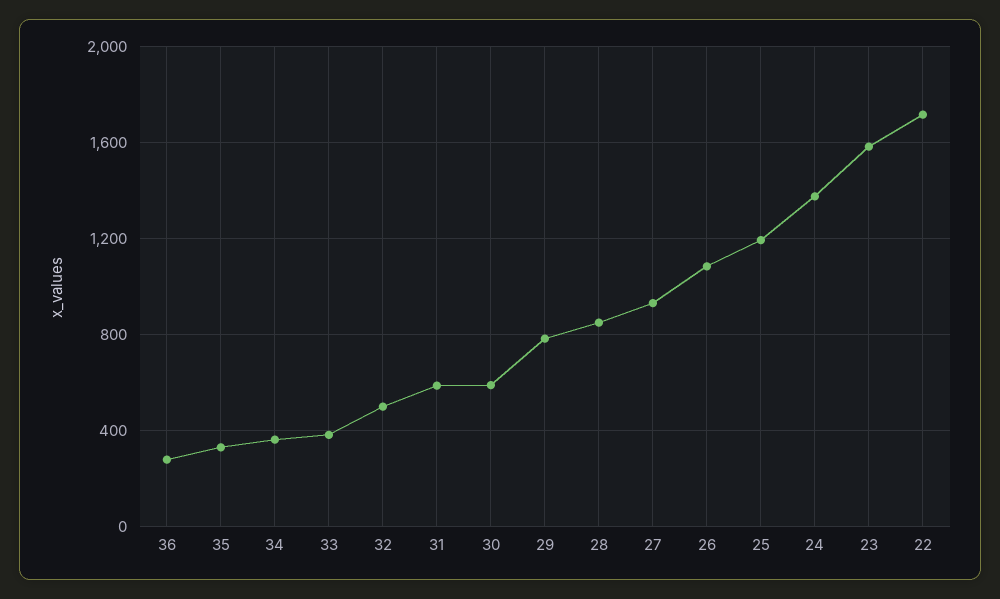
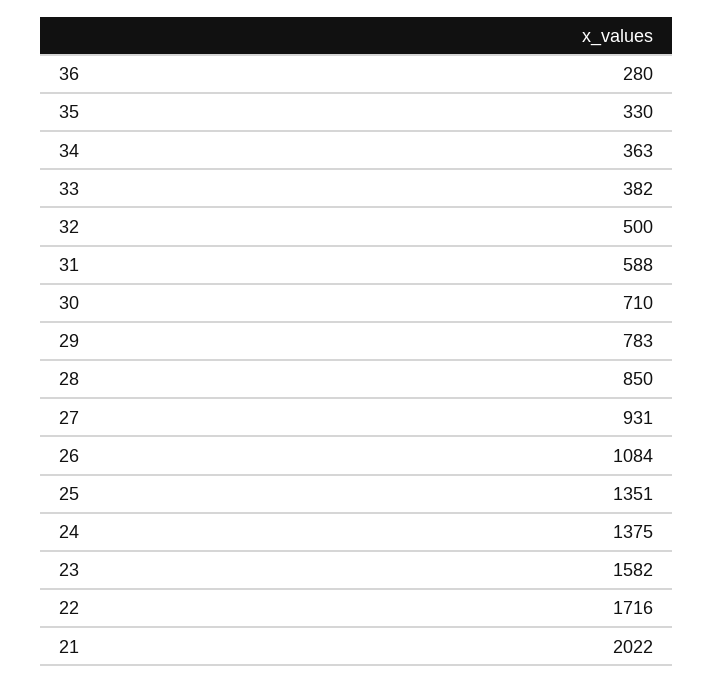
30: 600 -> 710
25: 1200 -> 1351
21: none -> 2022

